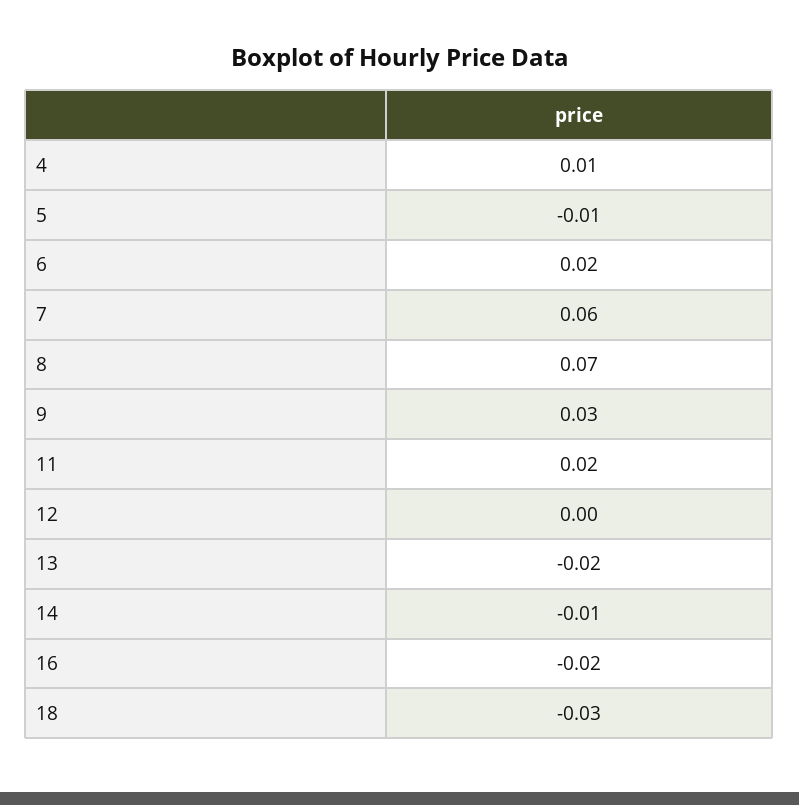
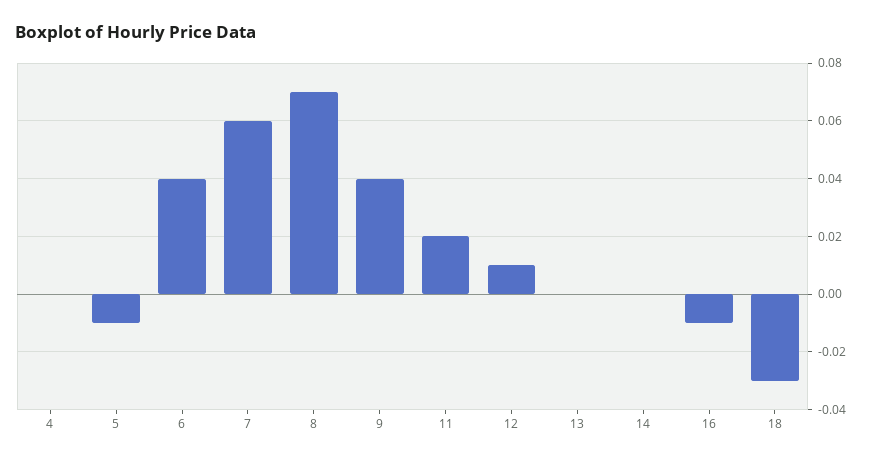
4: 0.01 -> 0
6: 0.02 -> 0.04
9: 0.03 -> 0.04
12: 0 -> 0.01
13: -0.02 -> 0
14: -0.01 -> 0
16: -0.02 -> -0.01

